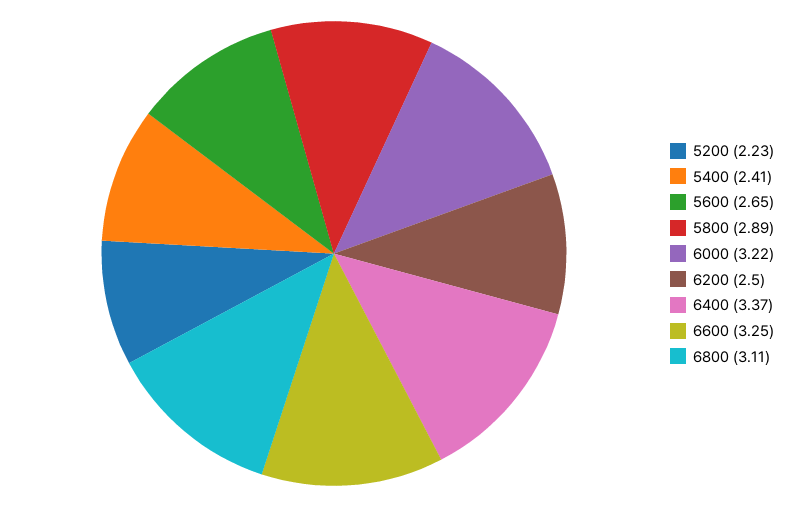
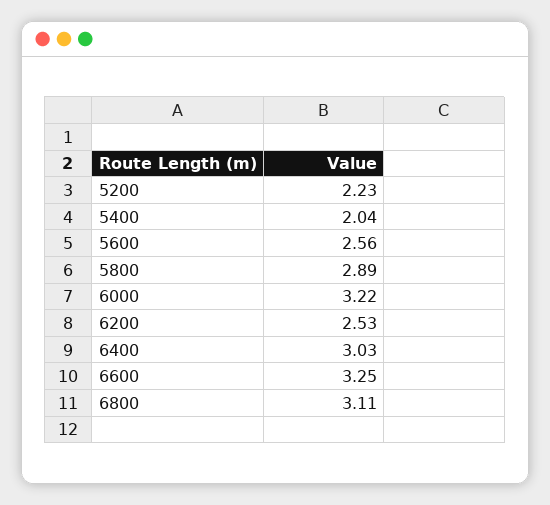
5400: 2.41 -> 2.04
5600: 2.65 -> 2.56
6200: 2.5 -> 2.53
6400: 3.37 -> 3.03

